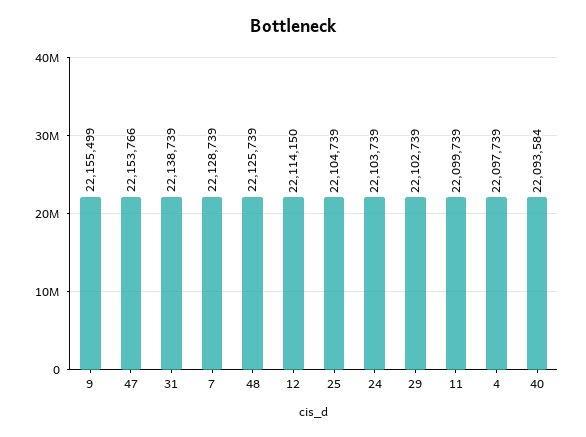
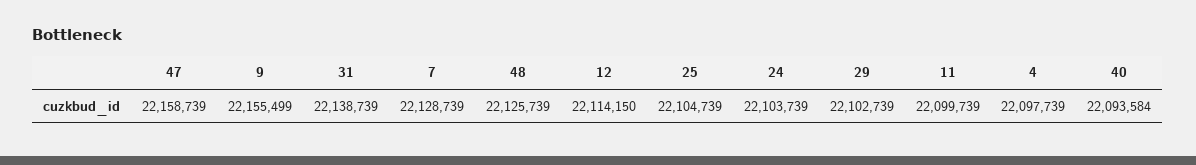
47: 22153766 -> 22158739

